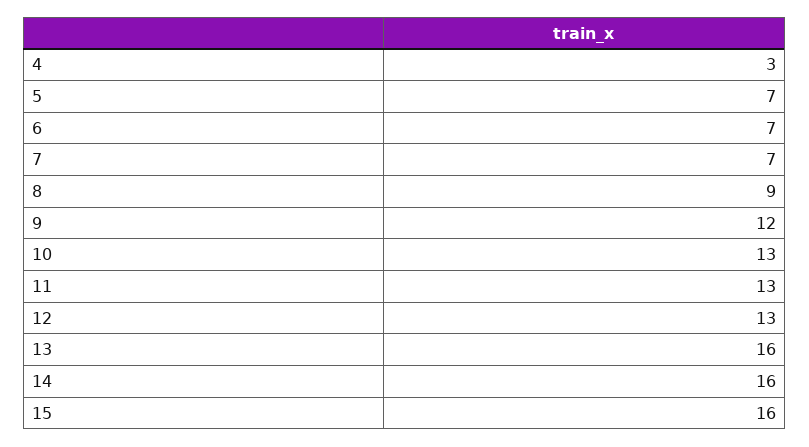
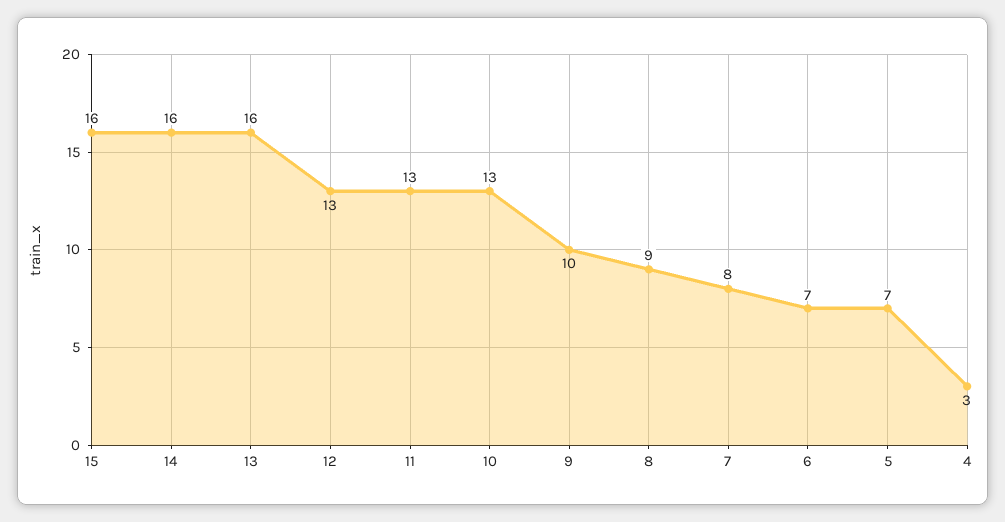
7: 7 -> 8
9: 12 -> 10

